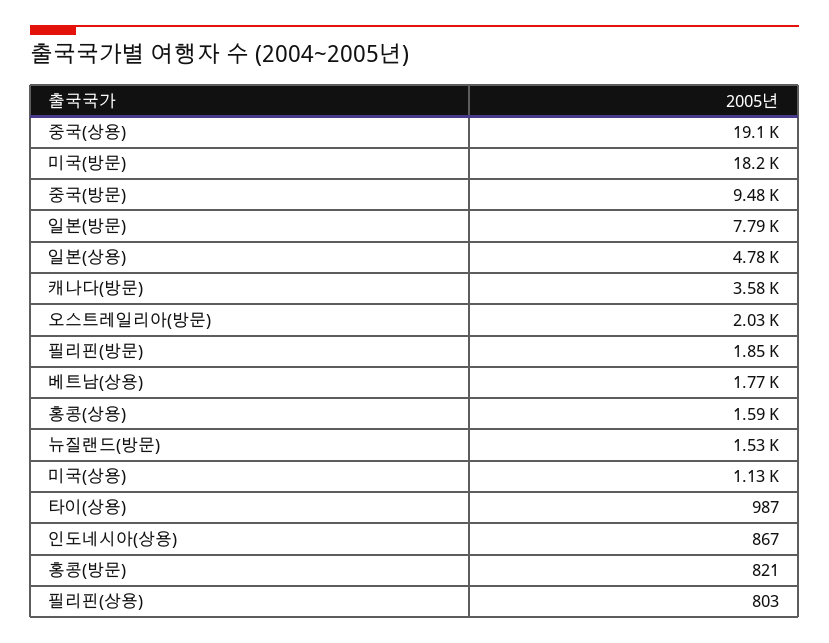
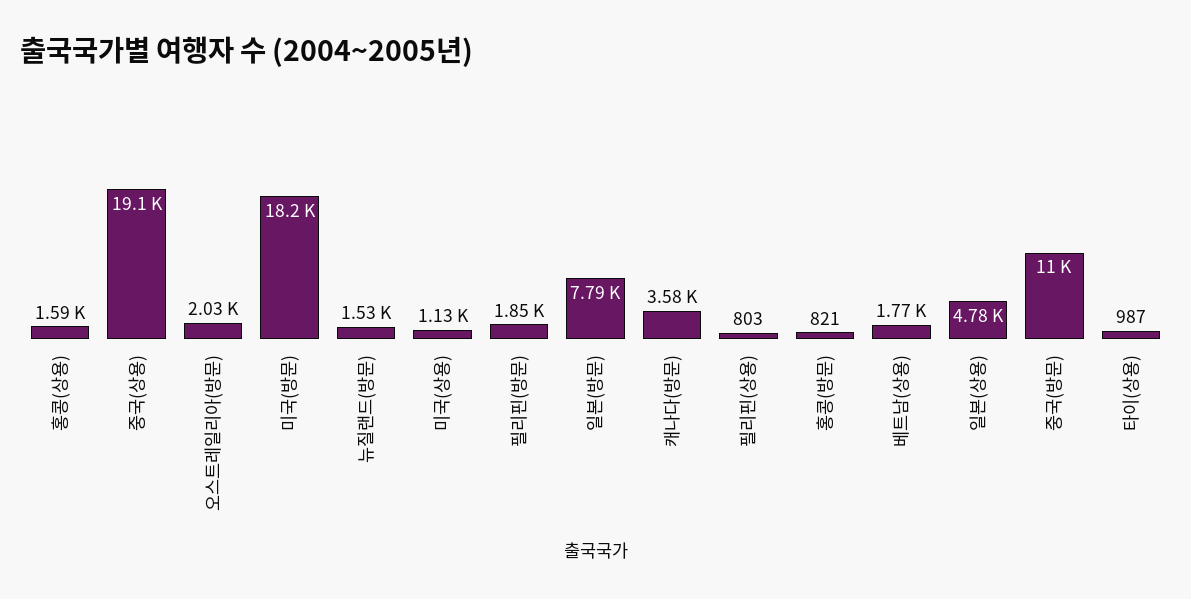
중국(방문): 9480 -> 11000
인도네시아(상용): 867 -> none

